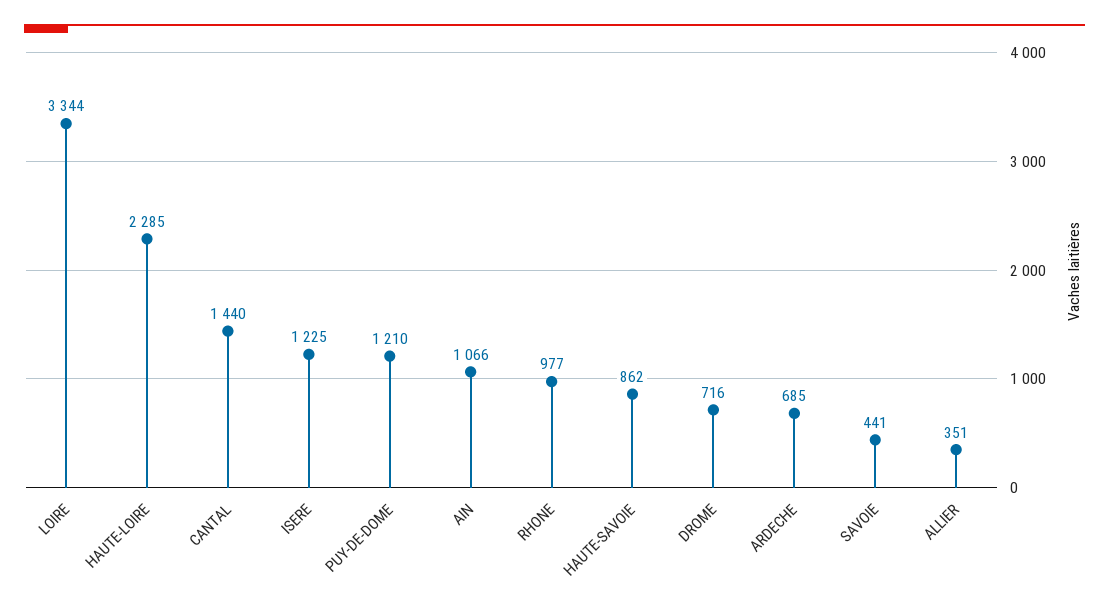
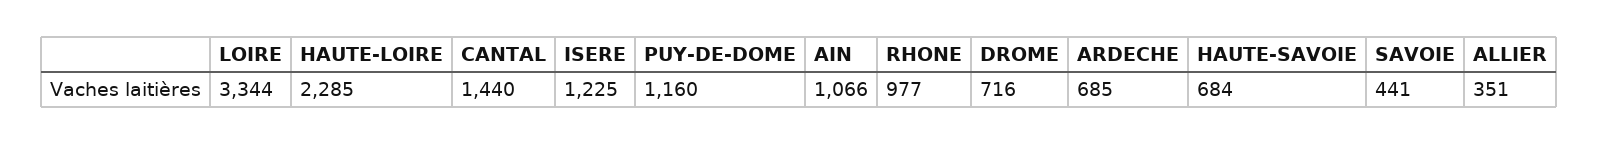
PUY-DE-DOME: 1210 -> 1160
HAUTE-SAVOIE: 862 -> 684

